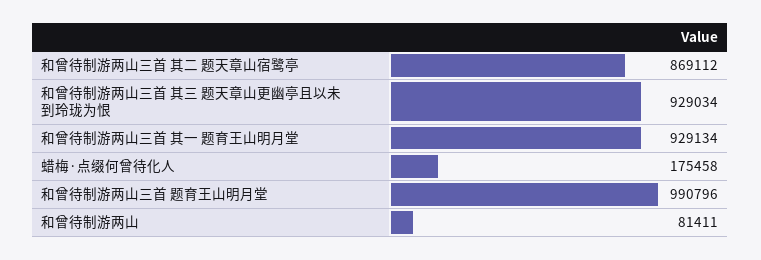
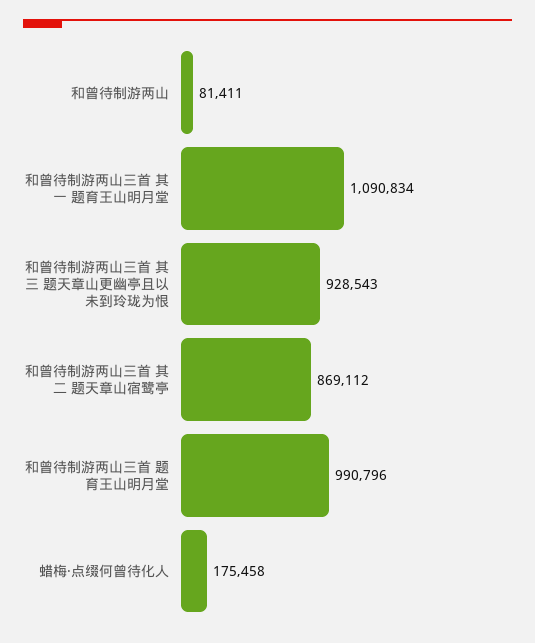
和曾待制游两山三首 其三 题天章山更幽亭且以未到玲珑为恨: 929034 -> 928543
和曾待制游两山三首 其一 题育王山明月堂: 929134 -> 1090834

